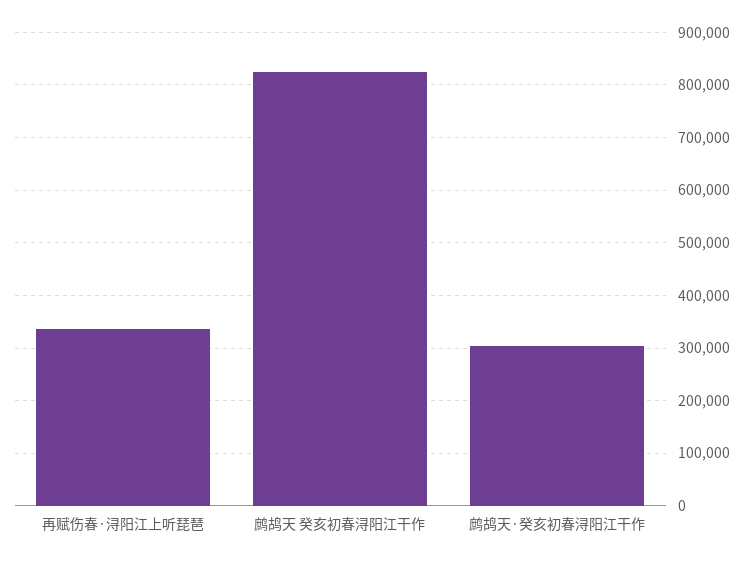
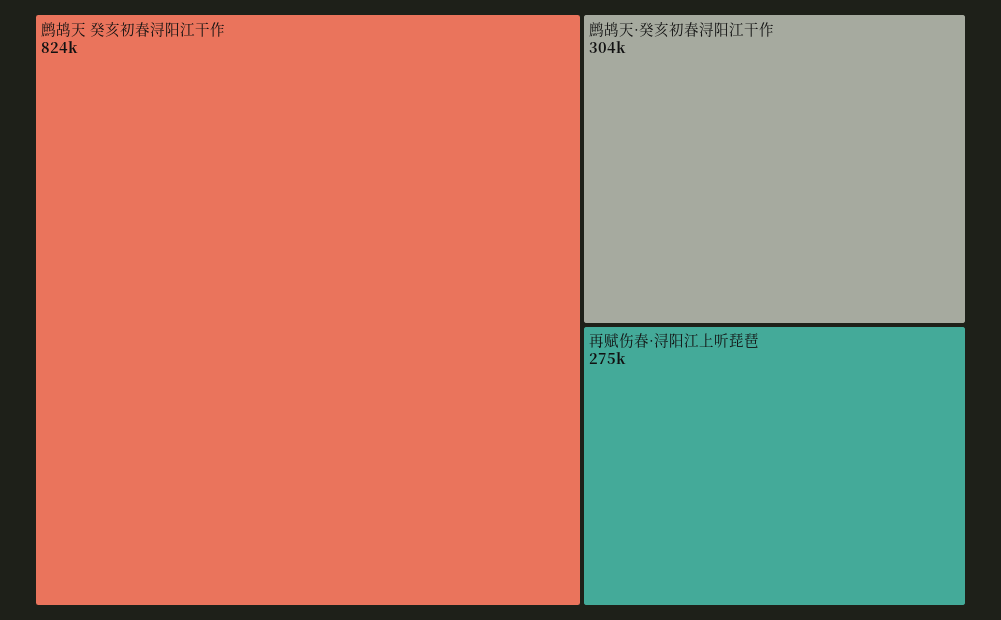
再赋伤春·浔阳江上听琵琶: 340000 -> 275000

